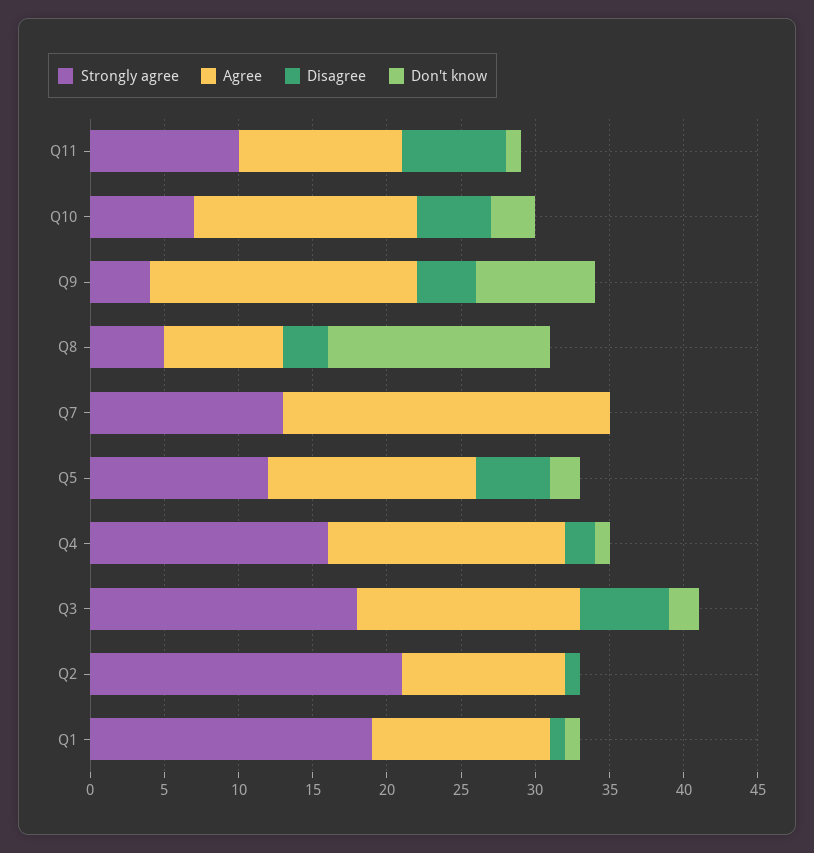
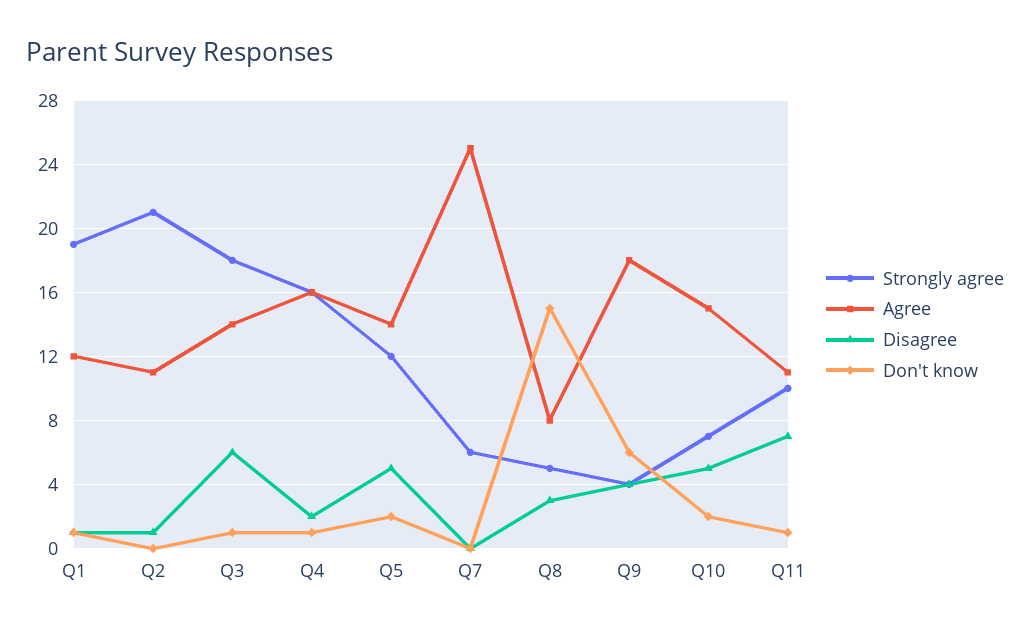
Don't know, Q10: 3 -> 2
Don't know, Q9: 8 -> 6
Strongly agree, Q7: 13 -> 6
Agree, Q7: 22 -> 25
Agree, Q3: 15 -> 14
Don't know, Q3: 2 -> 1

